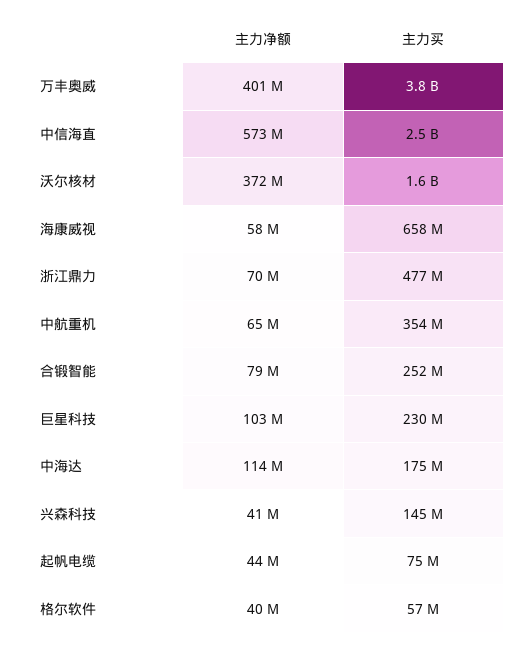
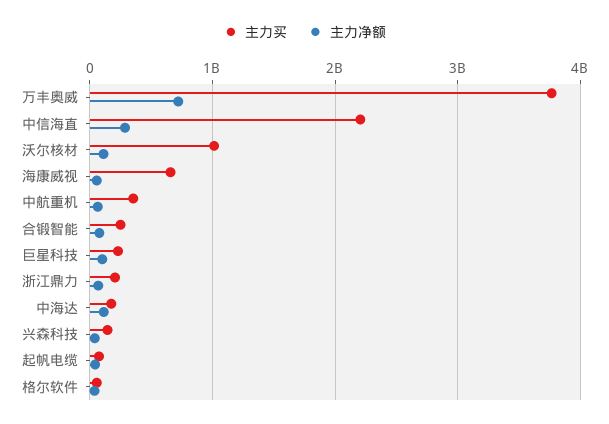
主力净额, 万丰奥威: 401000000 -> 700000000
主力净额, 中信海直: 573000000 -> 300000000
主力买, 中信海直: 2500000000 -> 2200000000
主力净额, 沃尔核材: 372000000 -> 100000000
主力买, 沃尔核材: 1600000000 -> 1000000000
主力买, 浙江鼎力: 477000000 -> 200000000

